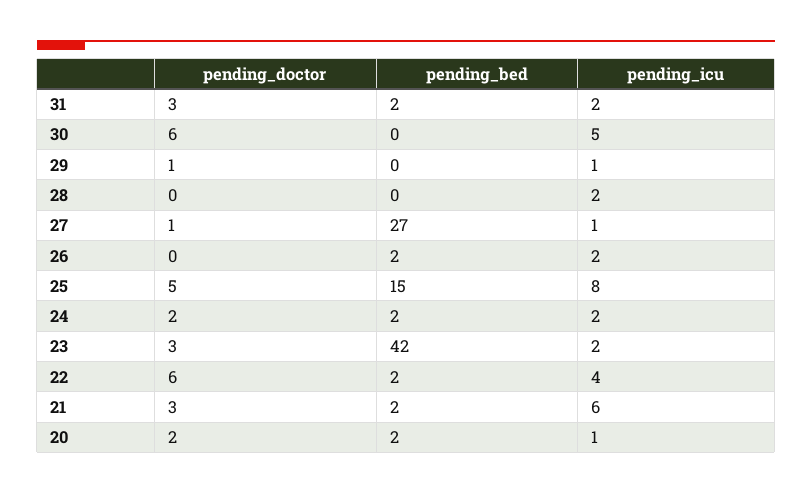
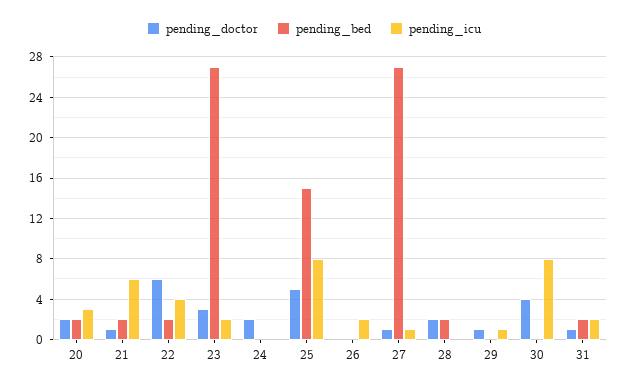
pending_doctor, 31: 3 -> 1
pending_doctor, 30: 6 -> 4
pending_icu, 30: 5 -> 8
pending_doctor, 28: 0 -> 2
pending_bed, 28: 0 -> 2
pending_icu, 28: 2 -> 0
pending_bed, 26: 2 -> 0
pending_bed, 24: 2 -> 0
pending_icu, 24: 2 -> 0
pending_bed, 23: 42 -> 27
pending_doctor, 21: 3 -> 1
pending_icu, 20: 1 -> 3

